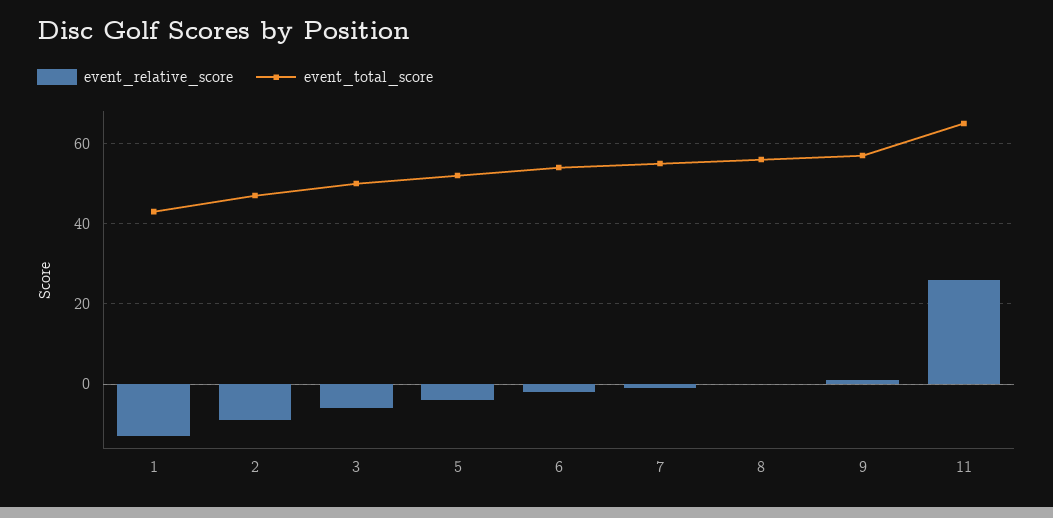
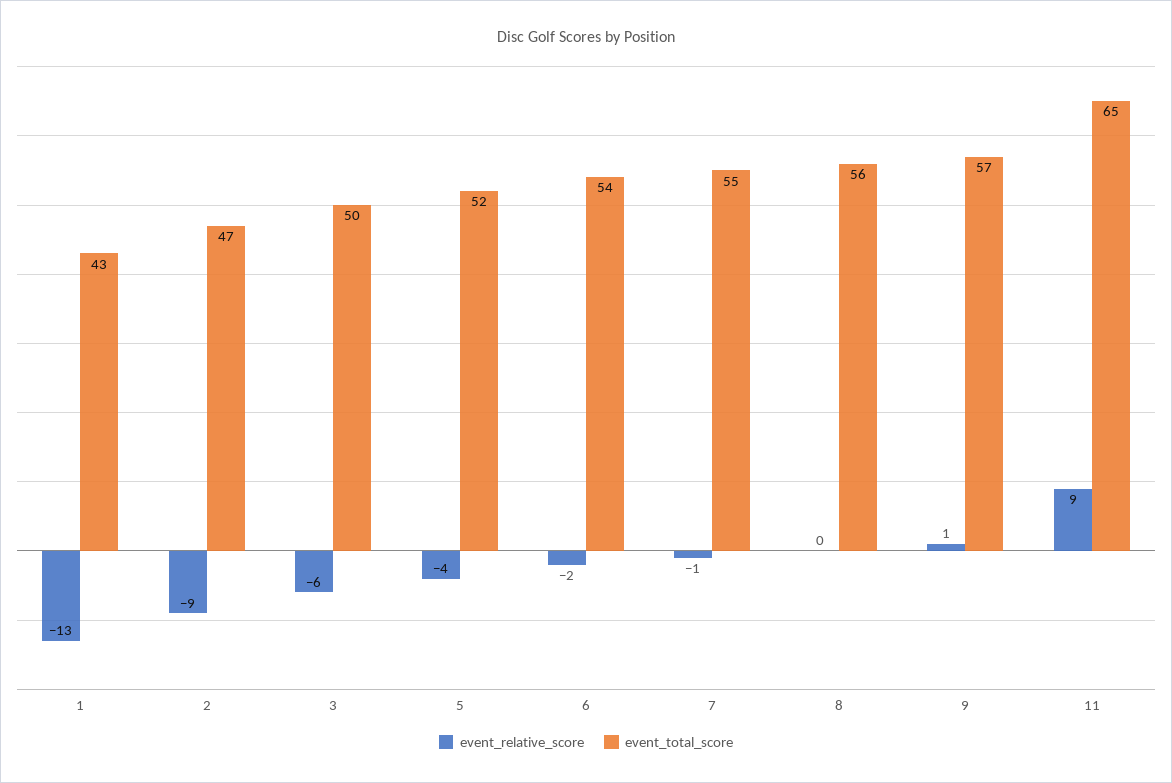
event_relative_score, 11: 25 -> 9

